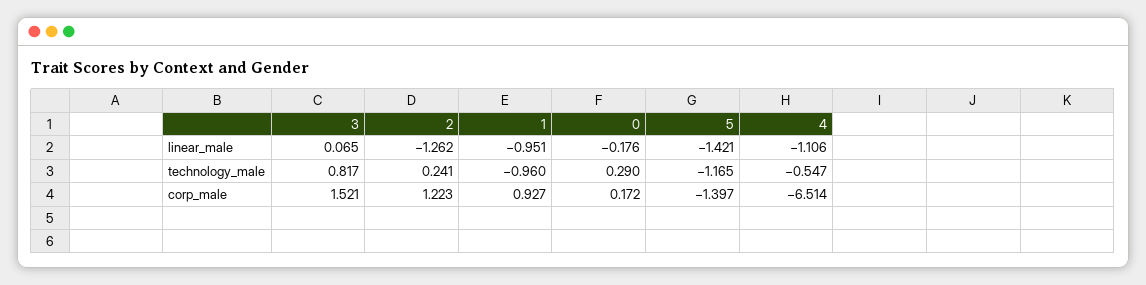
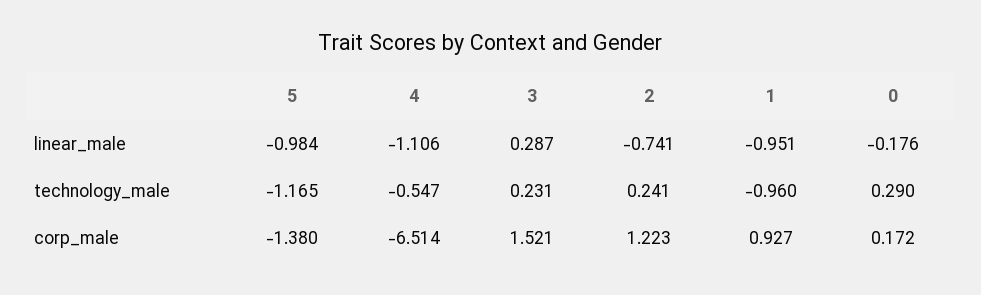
3, linear_male: 0.065 -> 0.287
2, linear_male: -1.262 -> -0.741
5, linear_male: -1.421 -> -0.984
3, technology_male: 0.817 -> 0.231
5, corp_male: -1.397 -> -1.38

